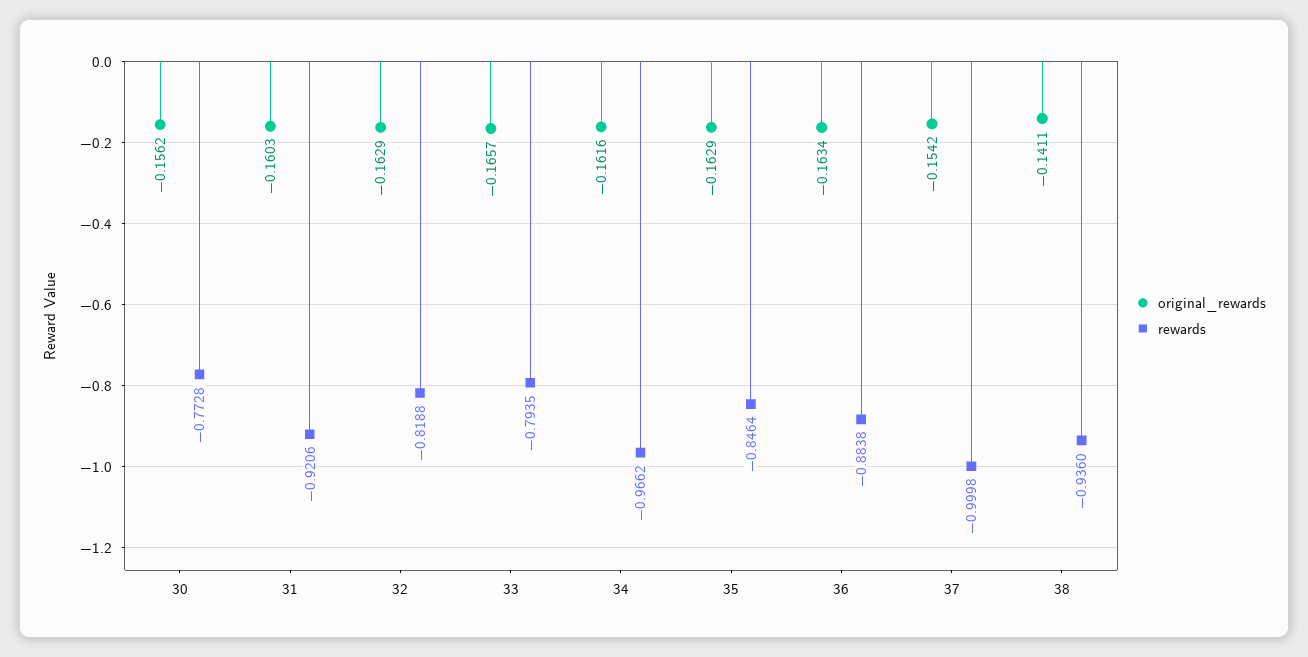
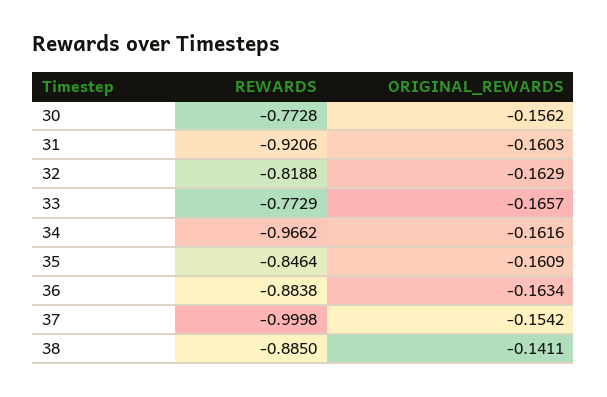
rewards, 33: -0.7935 -> -0.7729
original_rewards, 35: -0.1629 -> -0.1609
rewards, 38: -0.936 -> -0.885

